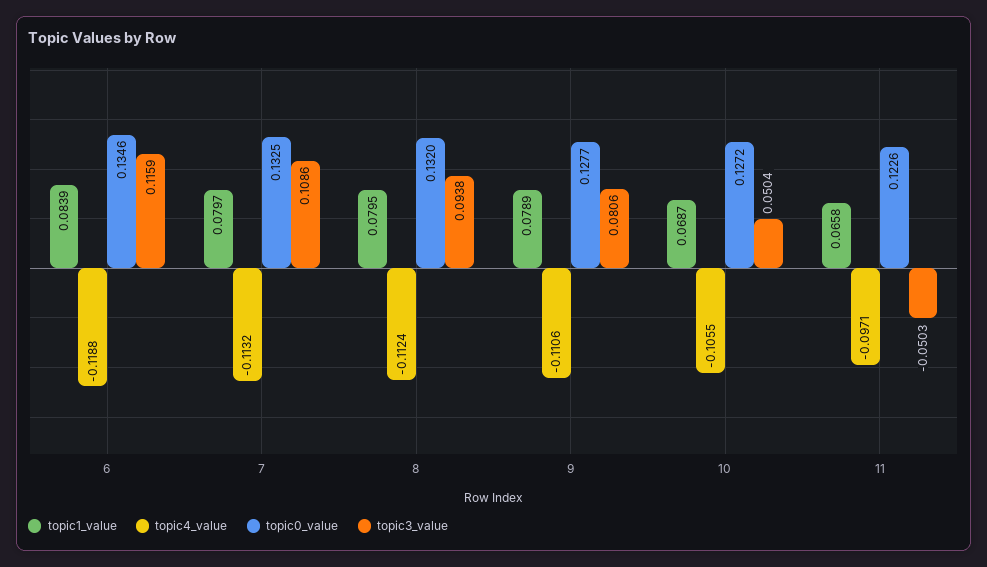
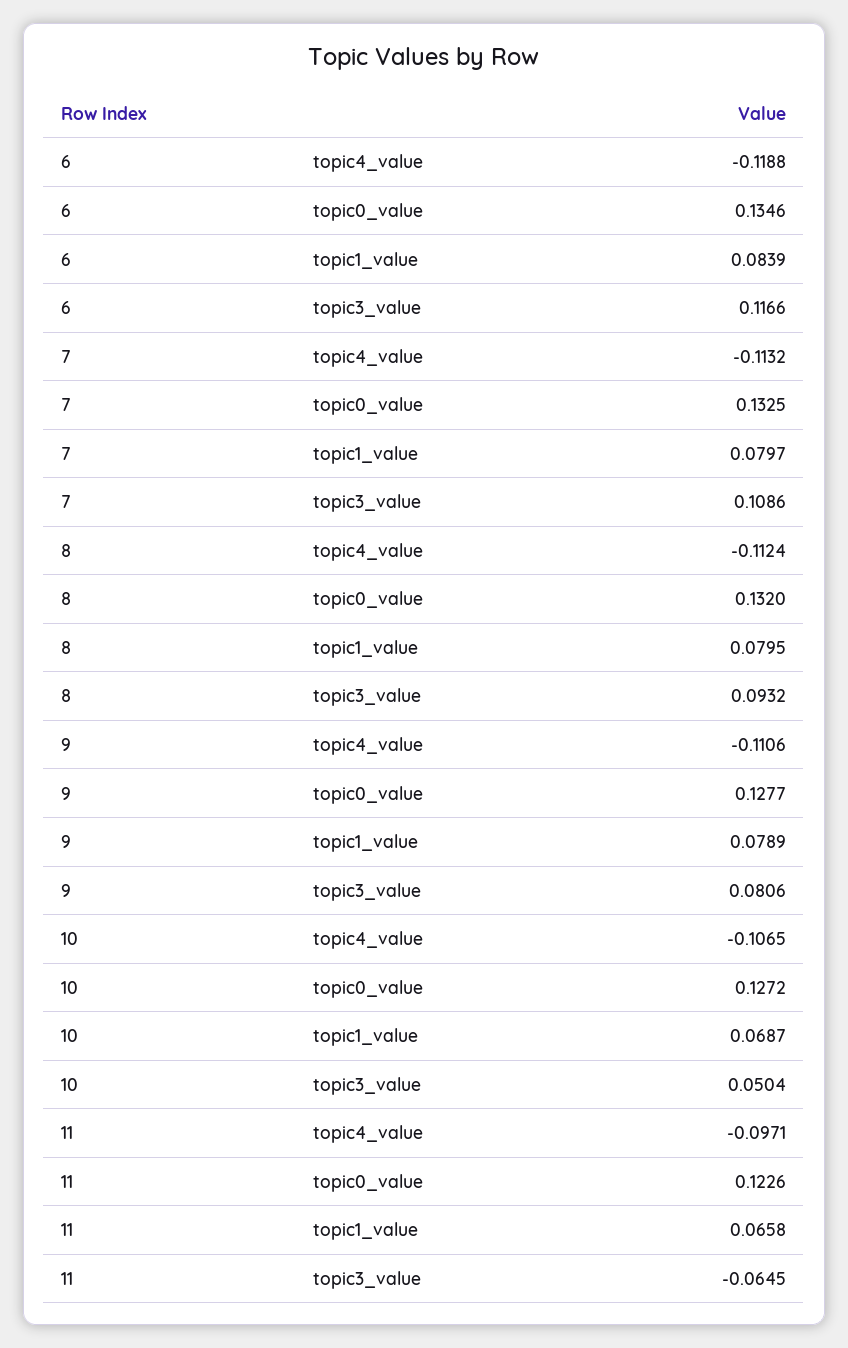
topic3_value, 6: 0.1159 -> 0.1166
topic3_value, 8: 0.0938 -> 0.0932
topic4_value, 10: -0.1055 -> -0.1065
topic3_value, 11: -0.0503 -> -0.0645

